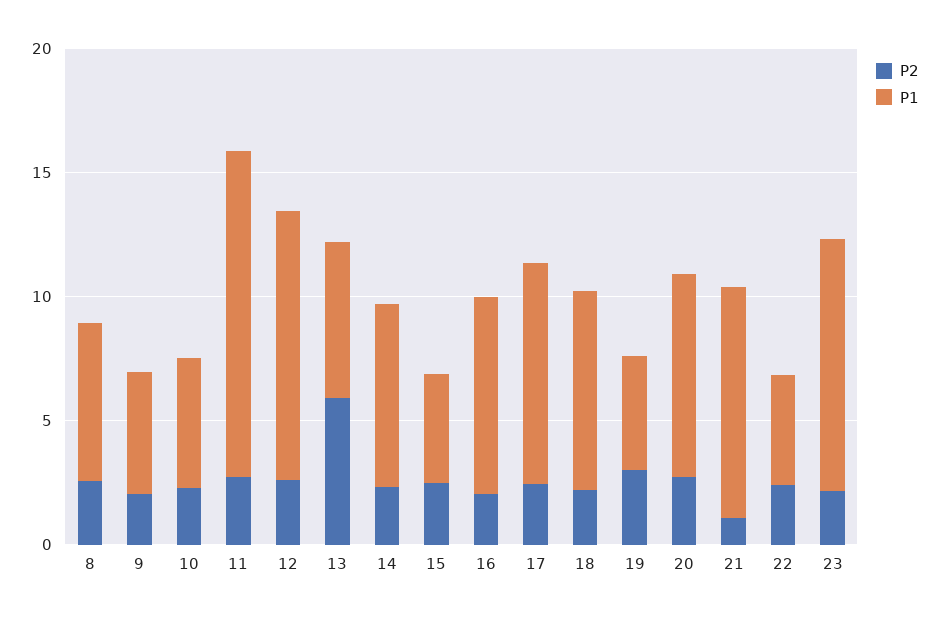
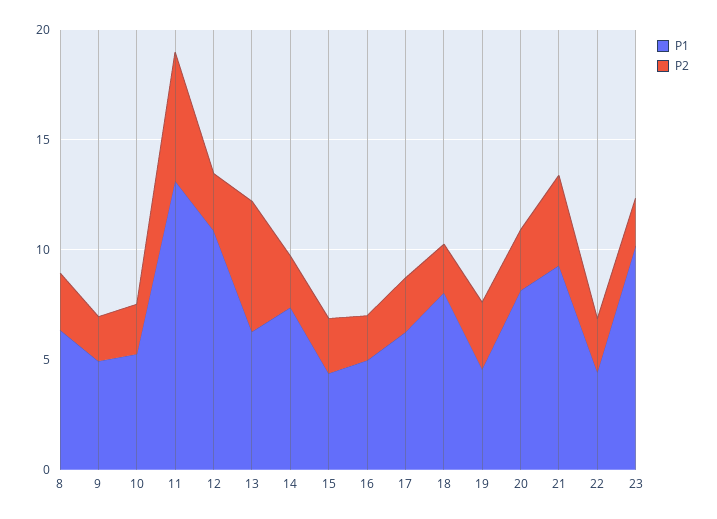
P2, 11: 3 -> 6
P1, 16: 8 -> 5
P1, 17: 9 -> 6
P2, 21: 1 -> 4

